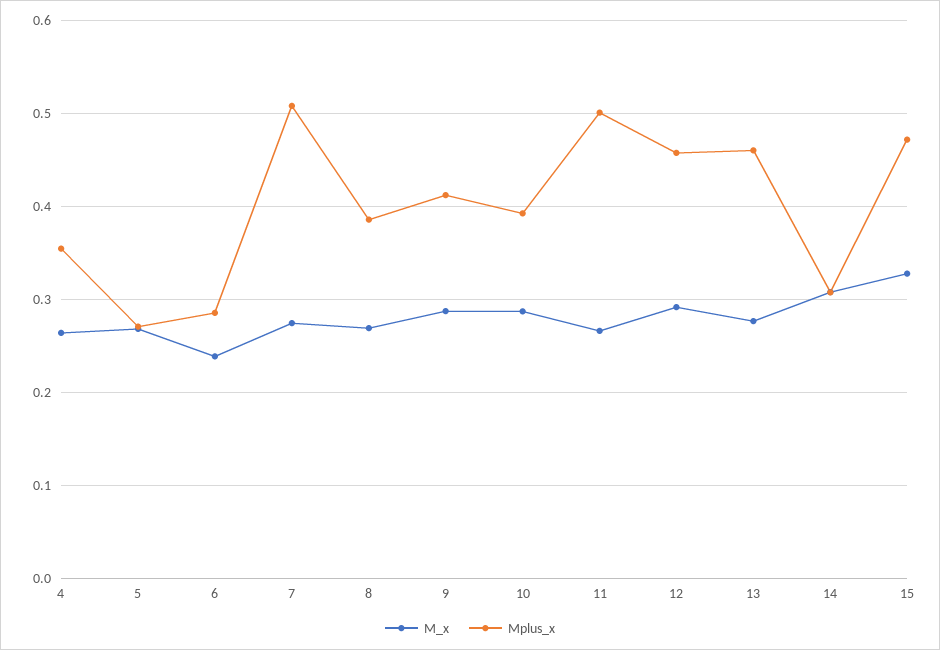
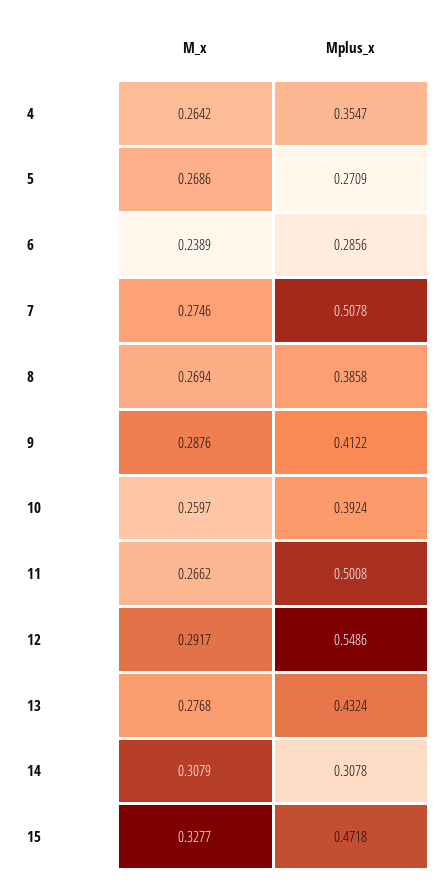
M_x, 10: 0.29 -> 0.2597
Mplus_x, 12: 0.46 -> 0.5486
Mplus_x, 13: 0.46 -> 0.4324

